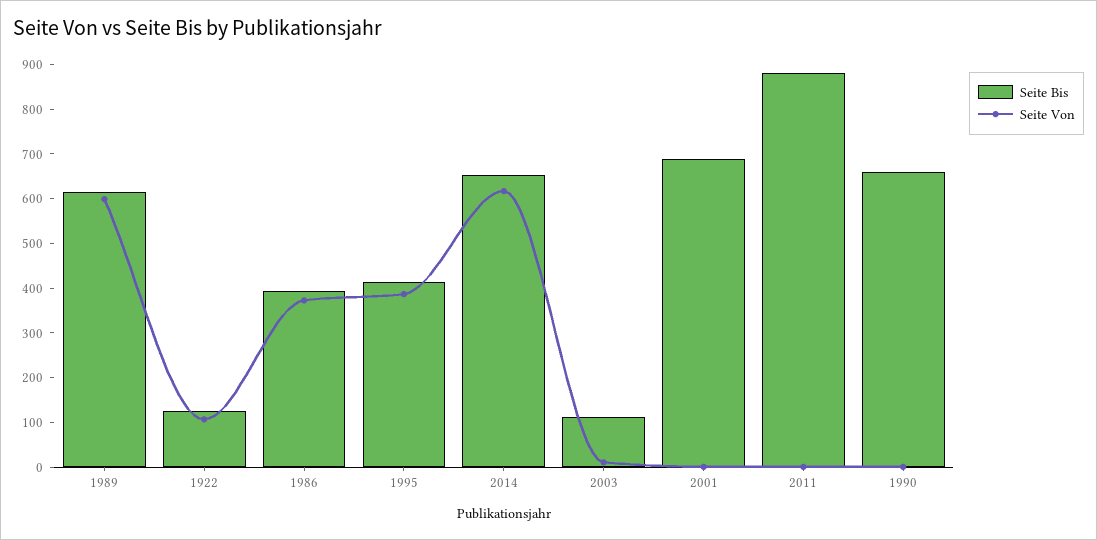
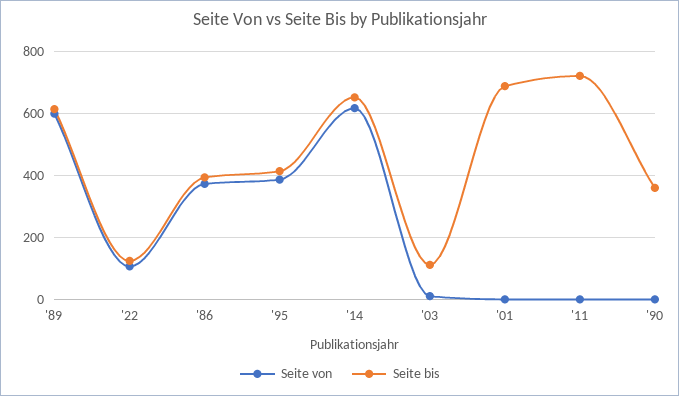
Seite Bis, 2011: 880 -> 720
Seite Bis, 1990: 660 -> 360

